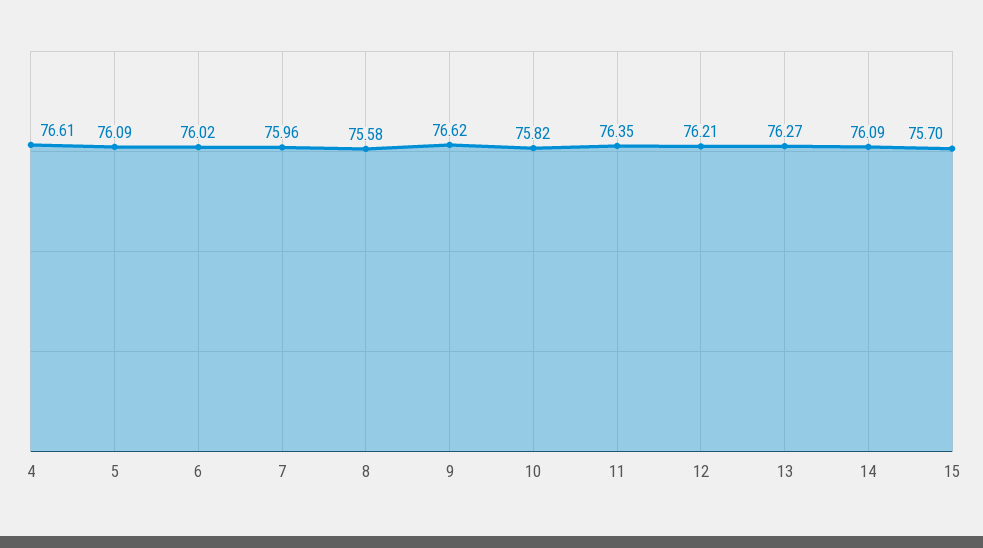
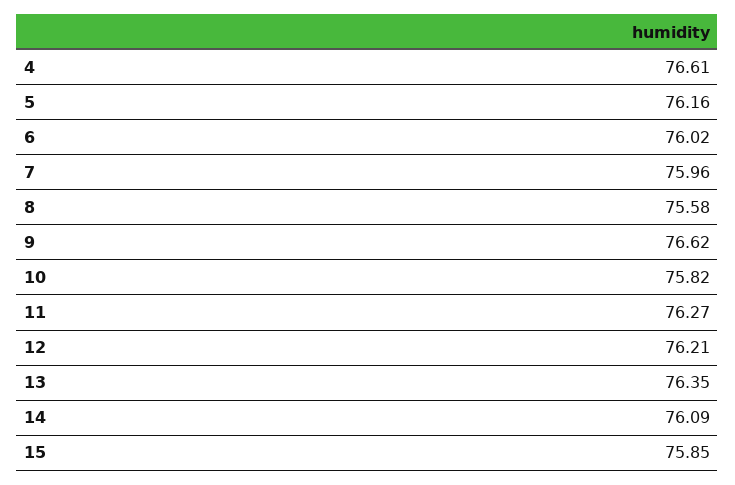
5: 76.09 -> 76.16
11: 76.35 -> 76.27
13: 76.27 -> 76.35
15: 75.7 -> 75.85

